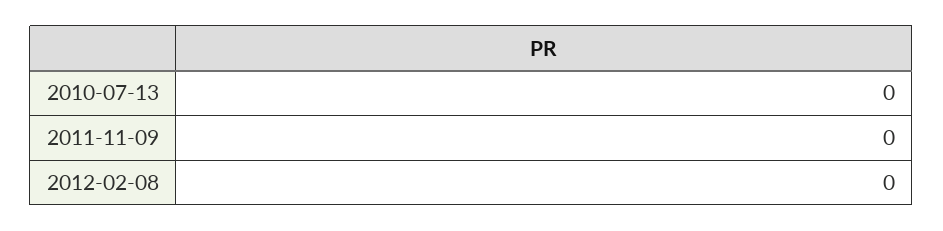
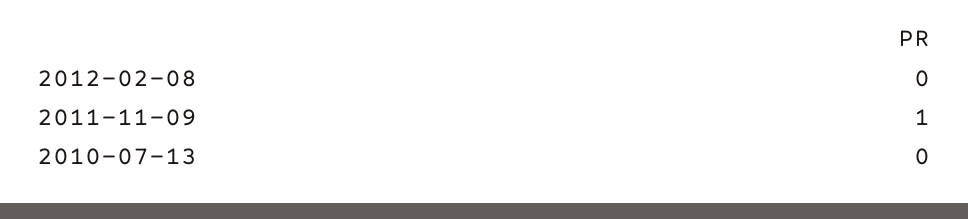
2011-11-09: 0 -> 1

